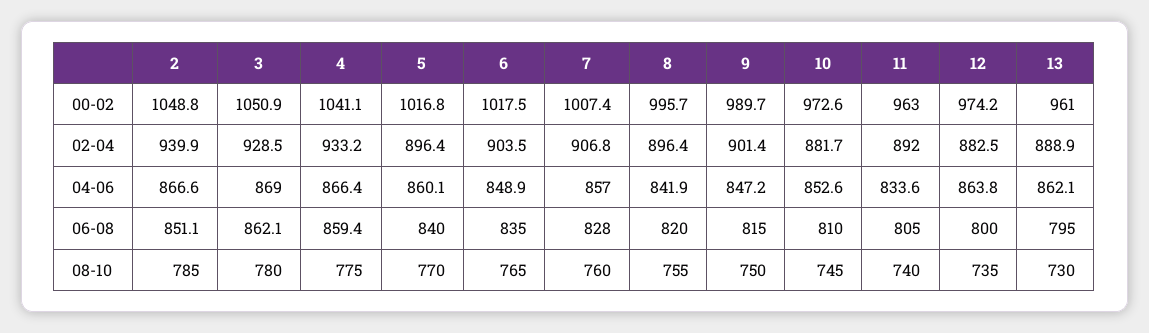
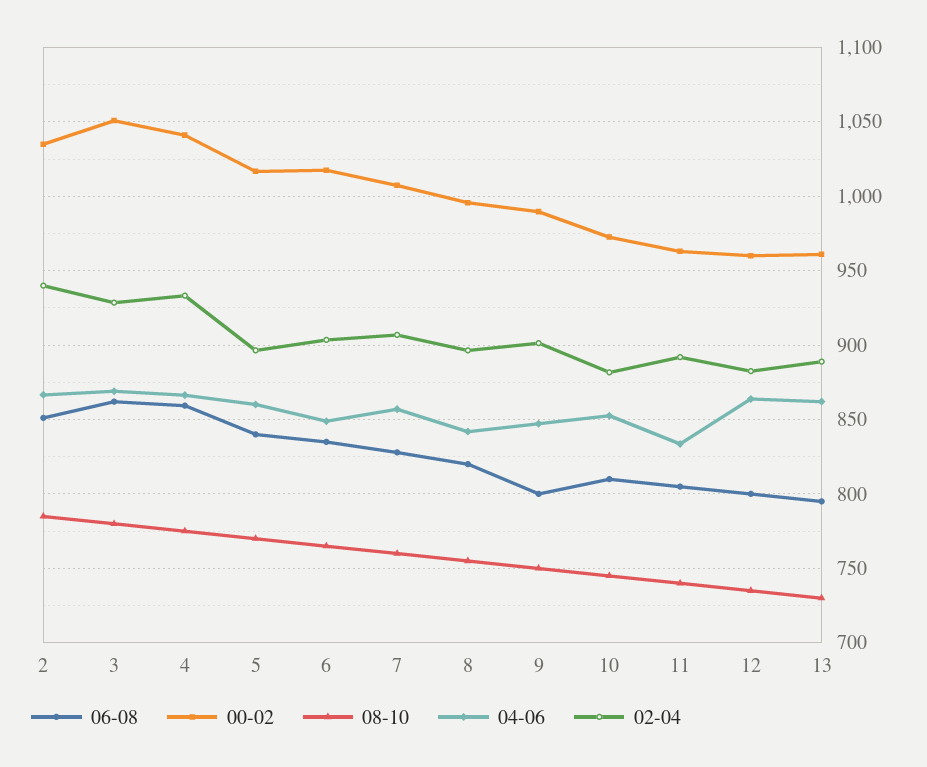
00-02, 2: 1048.8 -> 1035
00-02, 12: 974.2 -> 960
06-08, 9: 815 -> 800

